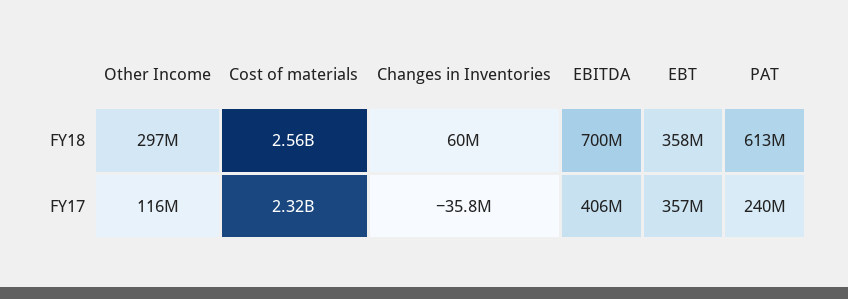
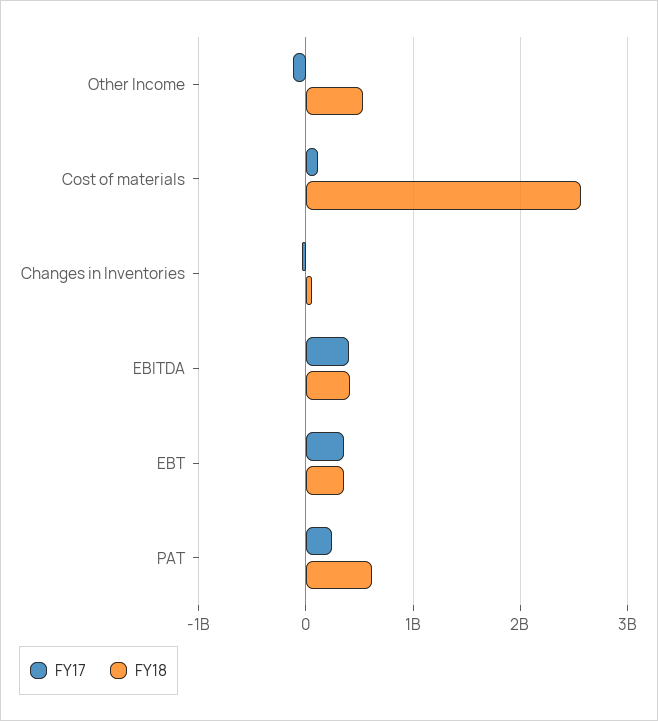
FY18, Other Income: 297000000 -> 500000000
FY18, EBITDA: 700000000 -> 400000000
FY17, Other Income: 116000000 -> -100000000
FY17, Cost of materials: 2320000000 -> 100000000

